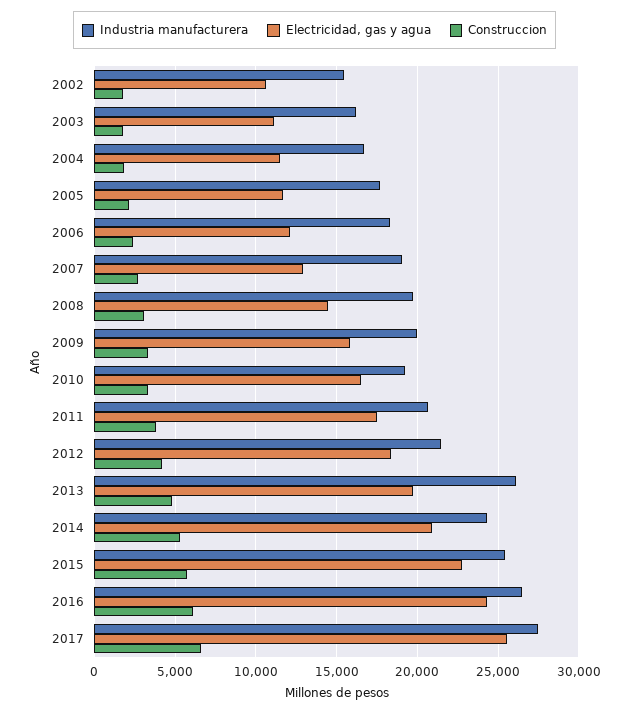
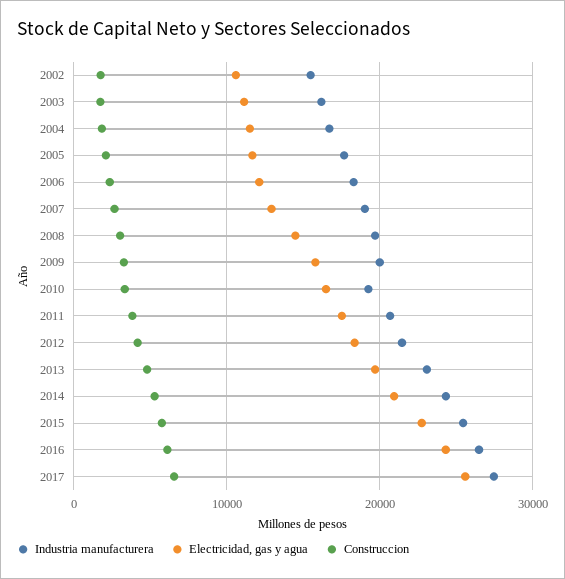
Industria manufacturera, 2013: 26000 -> 23000

